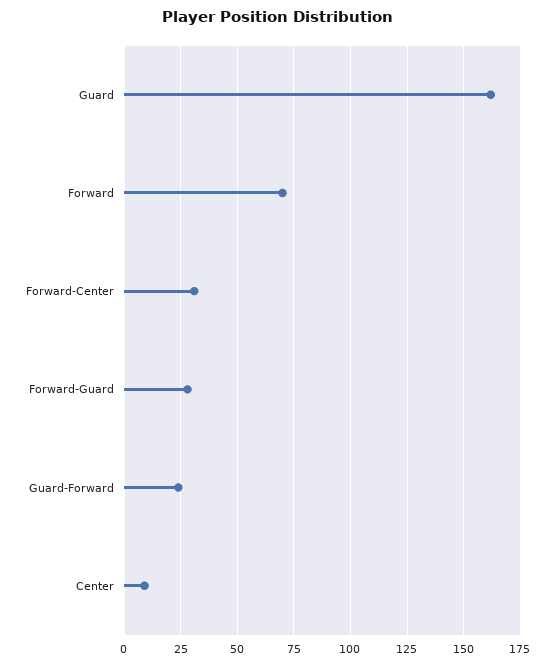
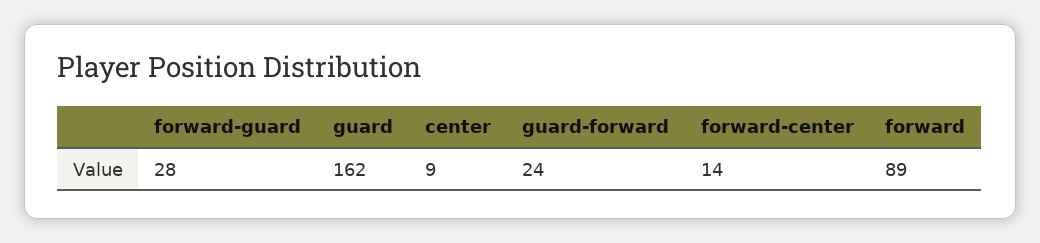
Forward: 70 -> 89
Forward-Center: 30 -> 14

